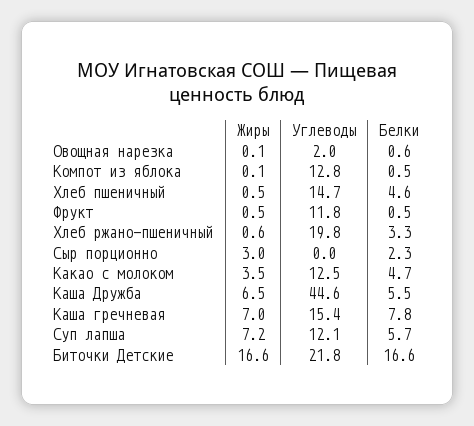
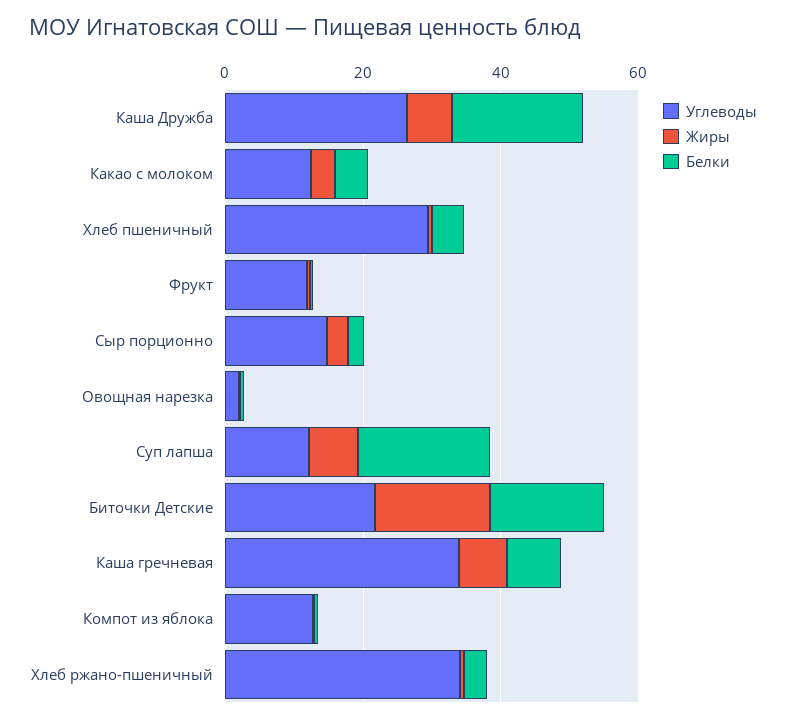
Углеводы, Хлеб пшеничный: 14.7 -> 30
Углеводы, Хлеб ржано-пшеничный: 19.8 -> 35
Углеводы, Сыр порционно: 0 -> 15
Углеводы, Каша Дружба: 44.6 -> 25
Белки, Каша Дружба: 5.5 -> 20
Углеводы, Каша гречневая: 15.4 -> 35
Белки, Суп лапша: 5.7 -> 20

